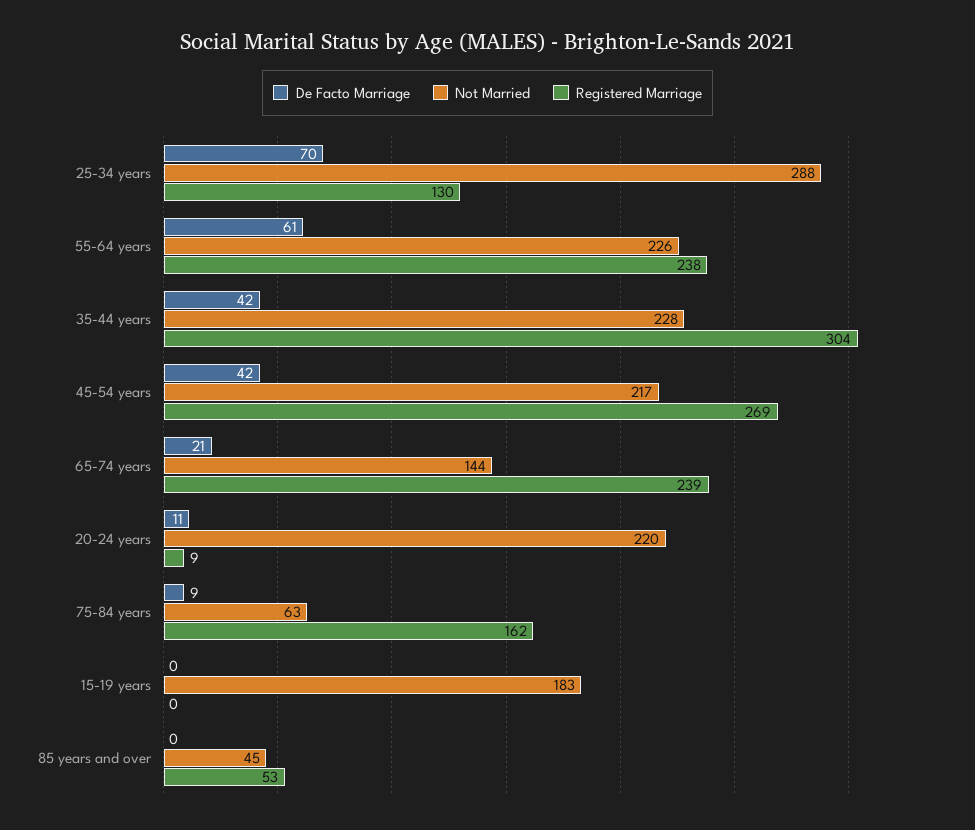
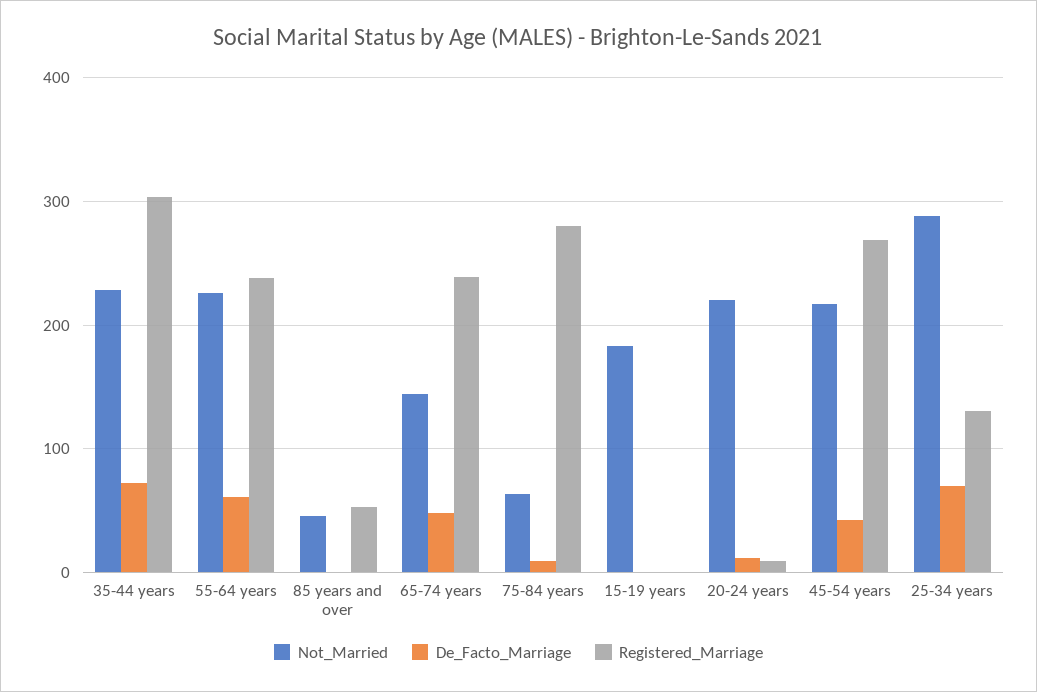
De Facto Marriage, 35-44 years: 42 -> 70
De Facto Marriage, 65-74 years: 21 -> 50
Registered Marriage, 75-84 years: 162 -> 280

